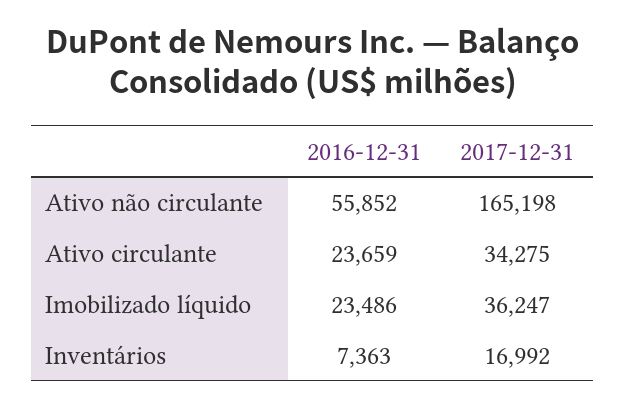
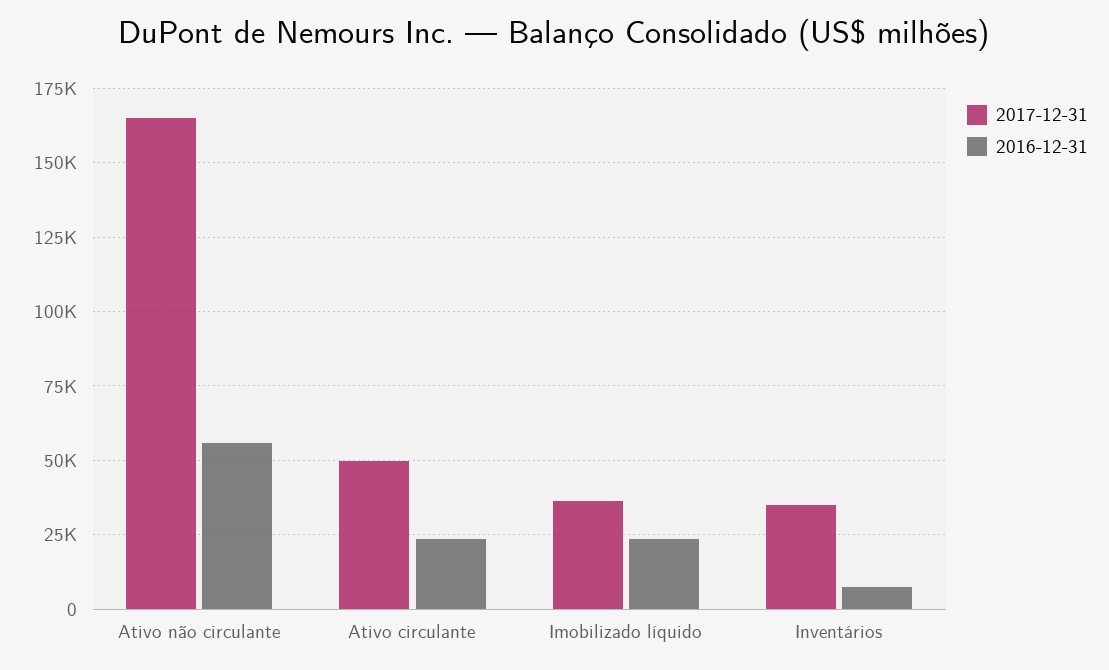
2017-12-31, Ativo circulante: 34275 -> 50000
2017-12-31, Inventários: 16992 -> 35000

